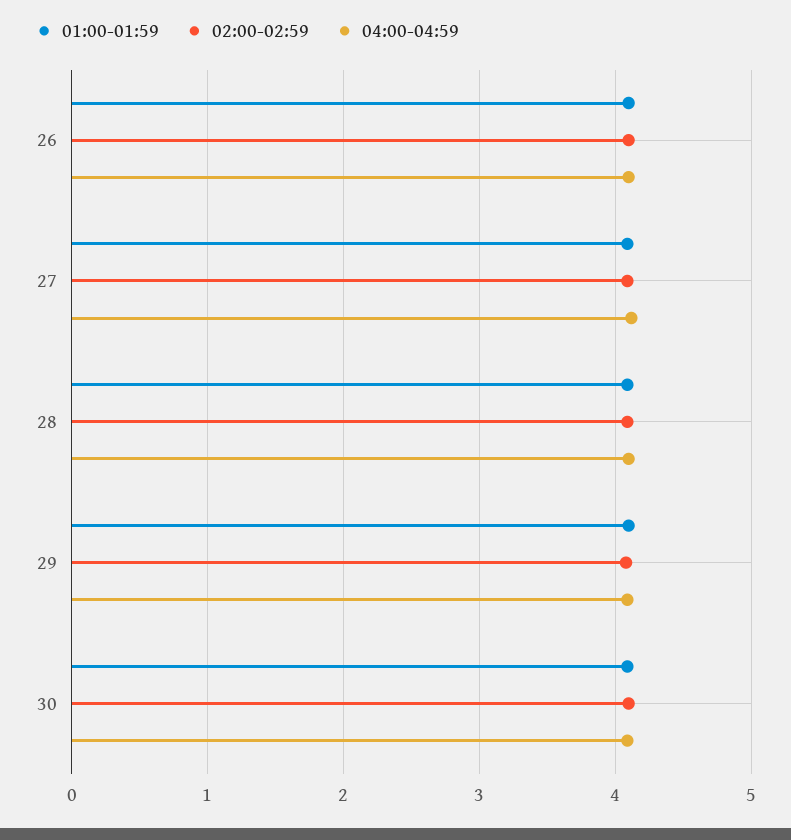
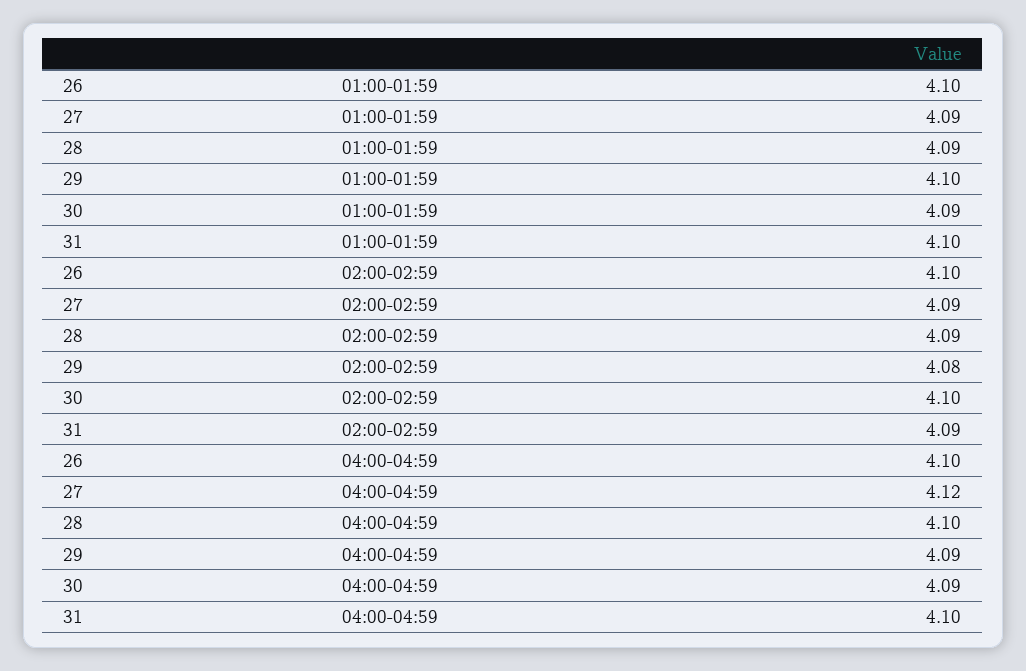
01:00-01:59, 31: none -> 4.1
02:00-02:59, 31: none -> 4.09
04:00-04:59, 31: none -> 4.1

